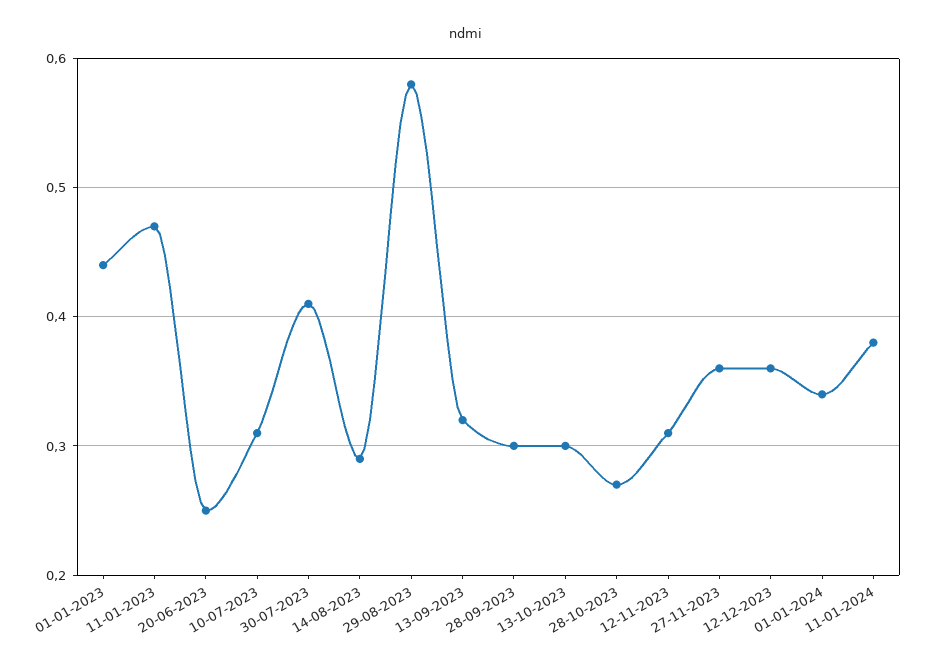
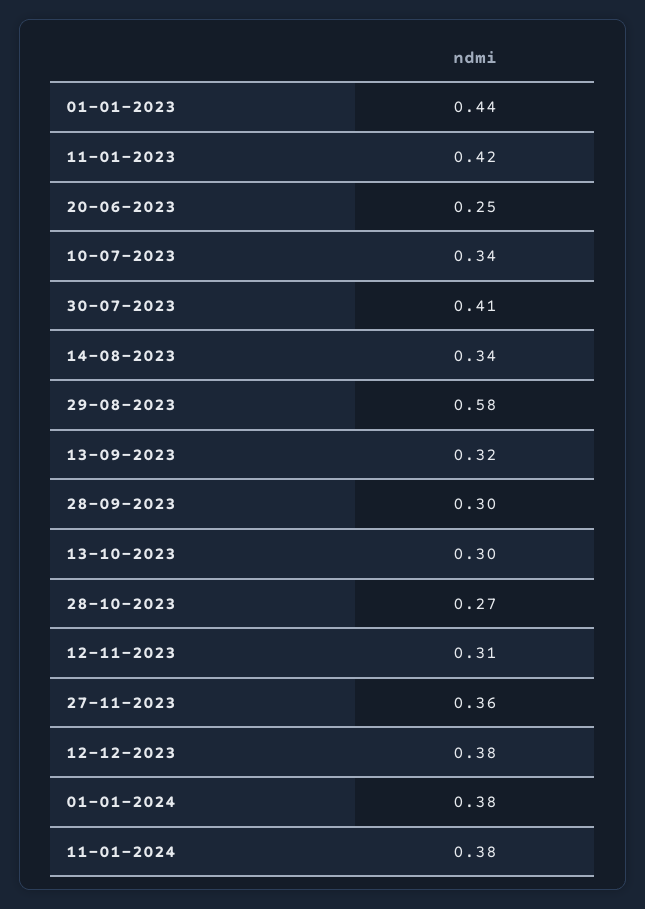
11-01-2023: 0.47 -> 0.42
10-07-2023: 0.31 -> 0.34
14-08-2023: 0.29 -> 0.34
12-12-2023: 0.36 -> 0.38
01-01-2024: 0.34 -> 0.38

